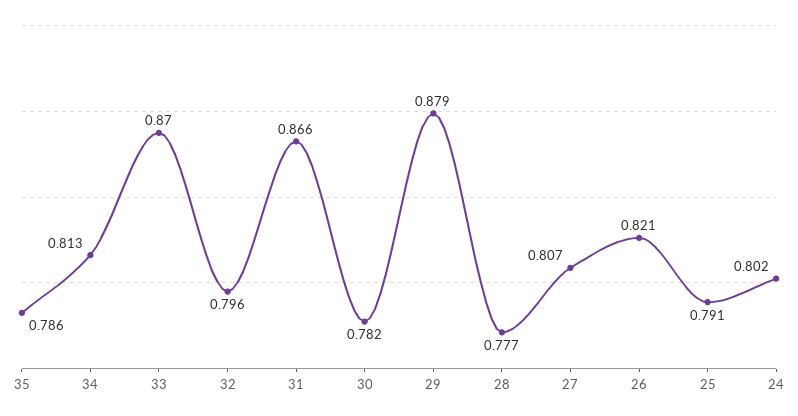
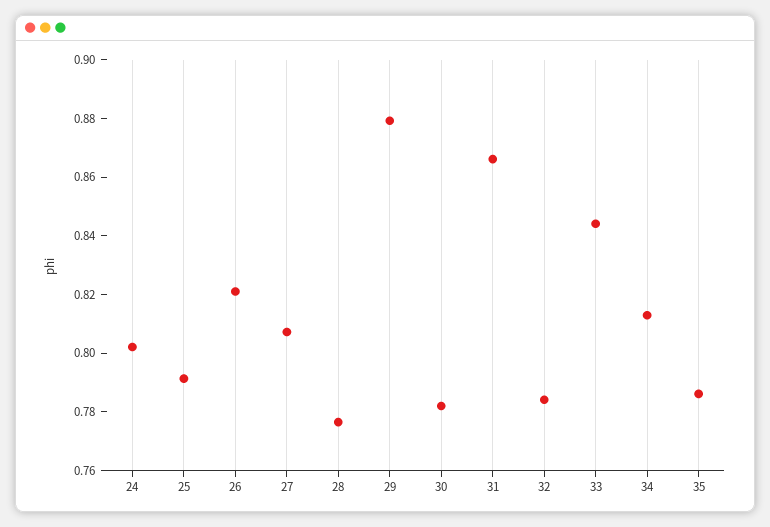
33: 0.87 -> 0.845
32: 0.796 -> 0.785

